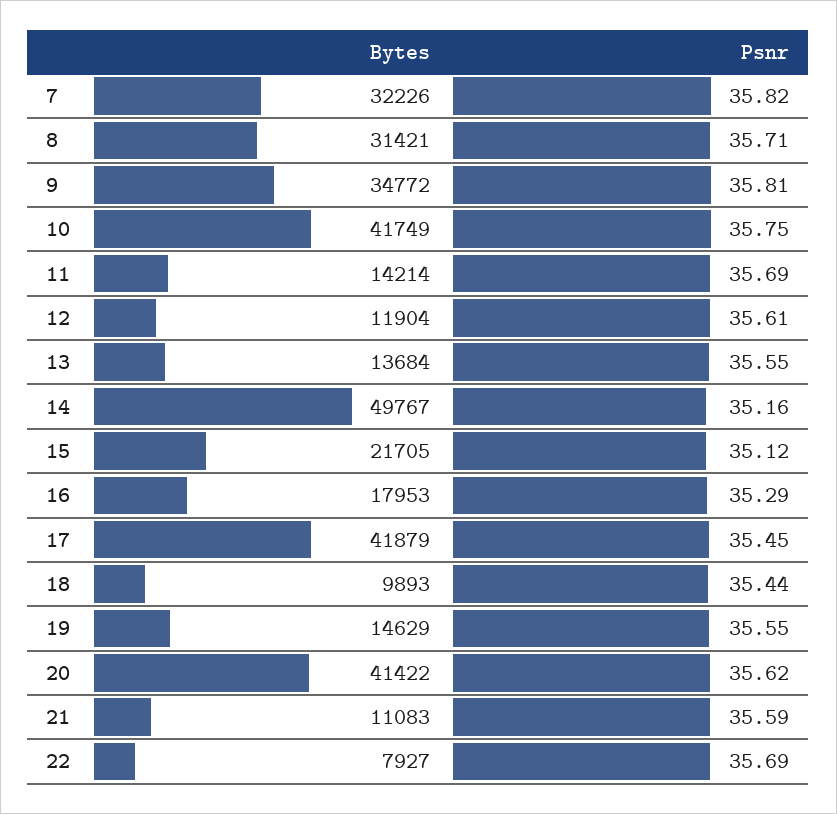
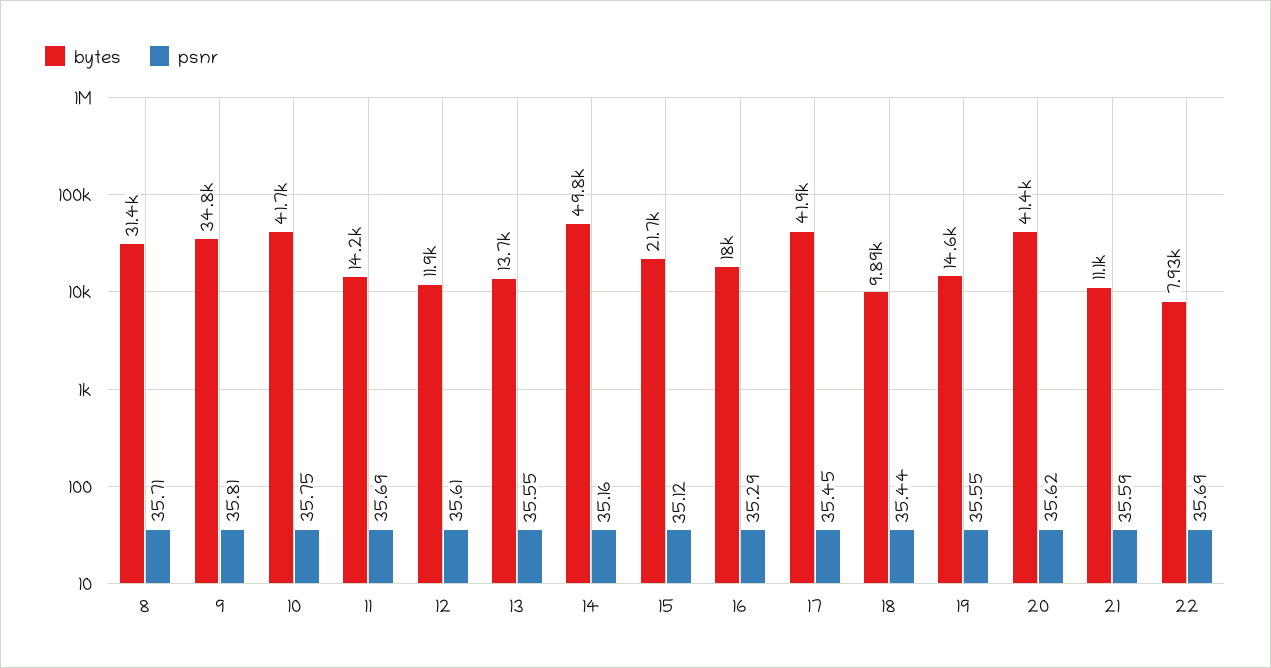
Bytes, 7: 32226 -> none
Psnr, 7: 35.82 -> none

